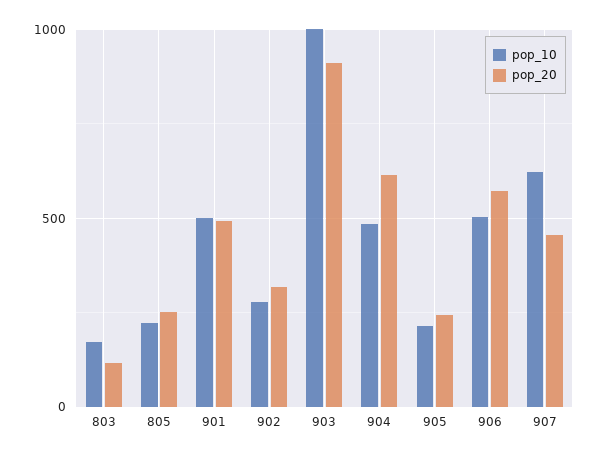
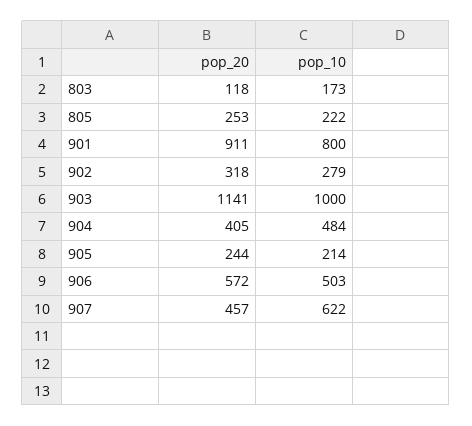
pop_10, 901: 500 -> 800
pop_20, 901: 500 -> 911
pop_20, 903: 900 -> 1141
pop_20, 904: 600 -> 405

